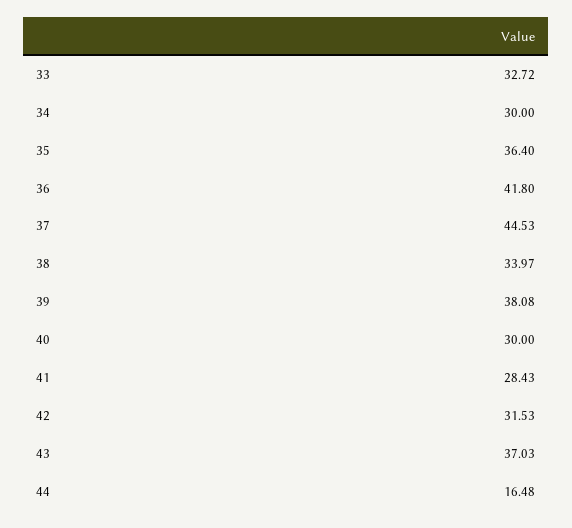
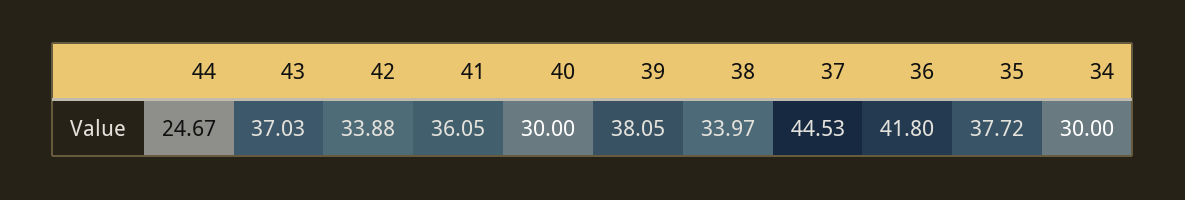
33: 32.72 -> none
35: 36.4 -> 37.72
39: 38.08 -> 38.05
41: 28.43 -> 36.05
42: 31.53 -> 33.88
44: 16.48 -> 24.67

